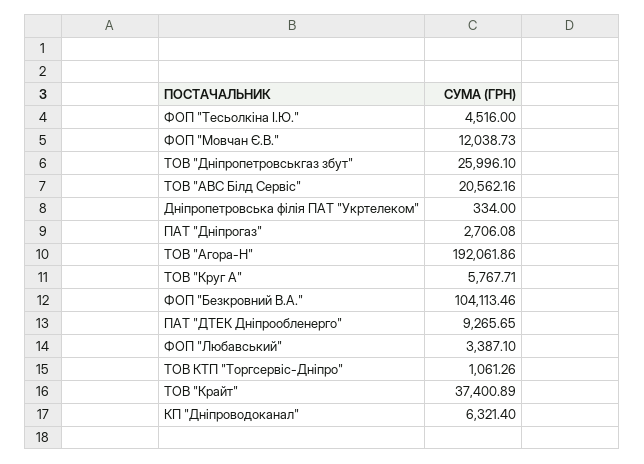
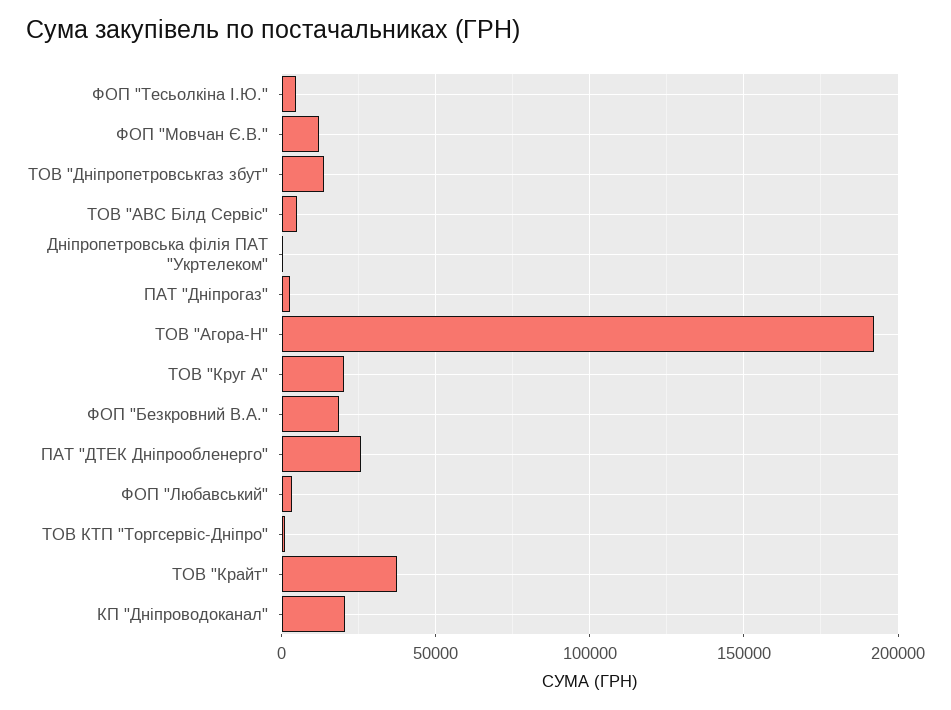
ТОВ "Дніпропетровськгаз збут": 25996.1 -> 15000
ТОВ "АВС Білд Сервіс": 20562.16 -> 5000
ТОВ "Круг А": 5767.71 -> 20000
ФОП "Безкровний В.А.": 104113.46 -> 20000
ПАТ "ДТЕК Дніпрообленерго": 9265.65 -> 25000
КП "Дніпроводоканал": 6321.4 -> 20000

